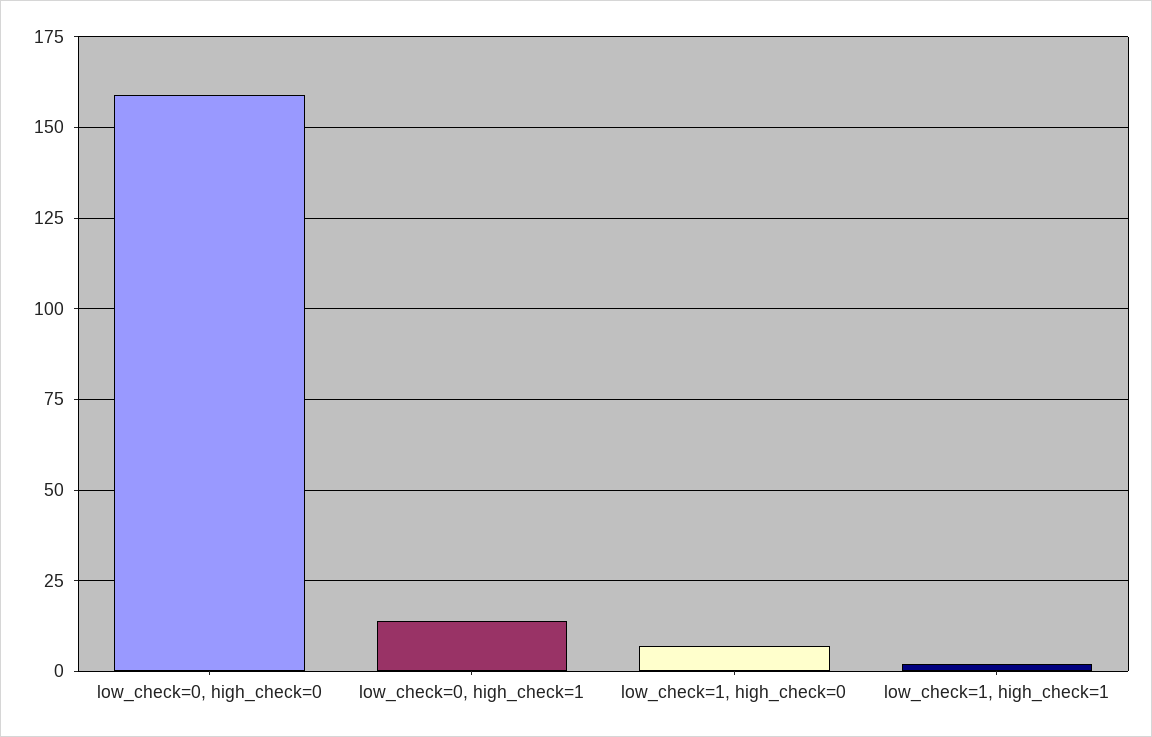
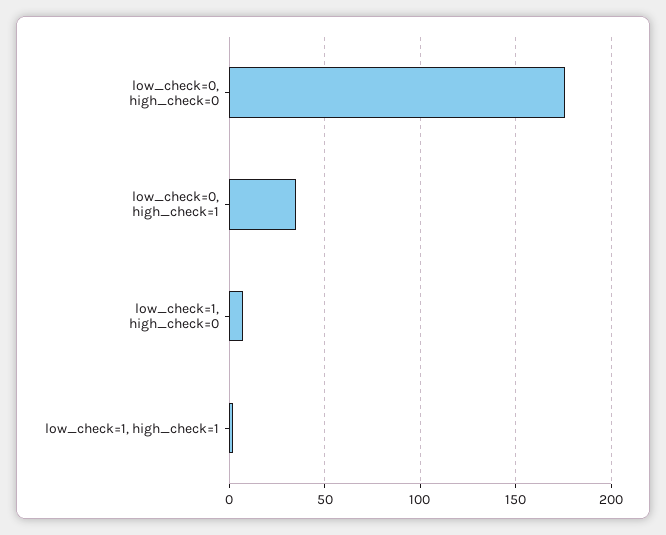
low_check=0, high_check=0: 160 -> 175
low_check=0, high_check=1: 15 -> 35

